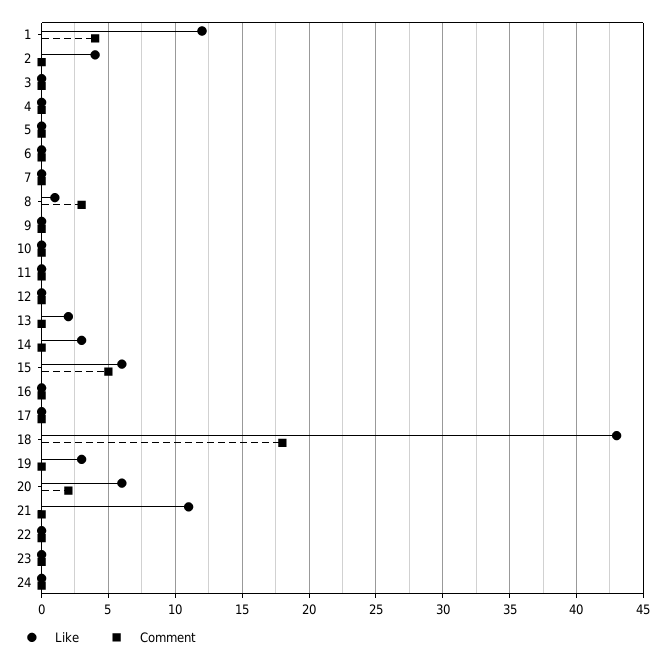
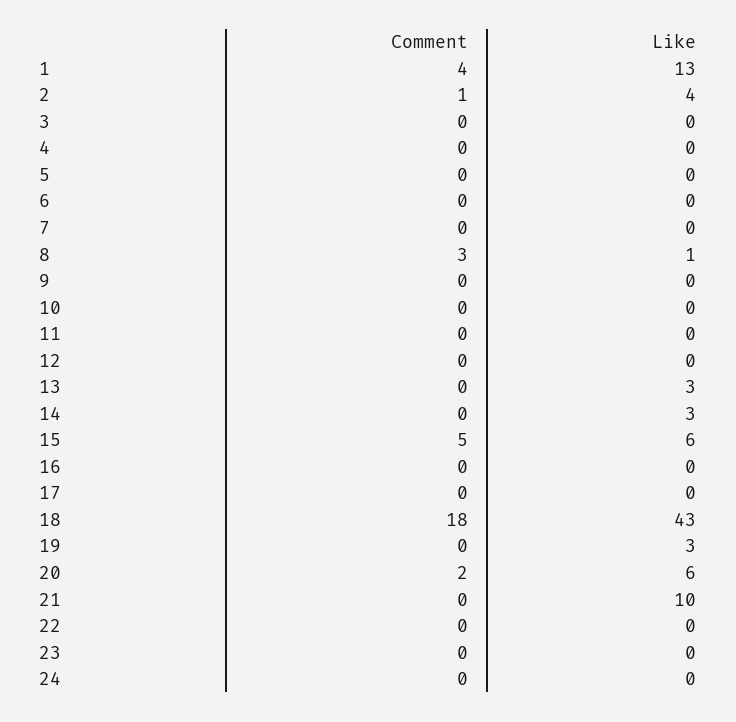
Like, 1: 12 -> 13
Comment, 2: 0 -> 1
Like, 13: 2 -> 3
Like, 21: 11 -> 10

